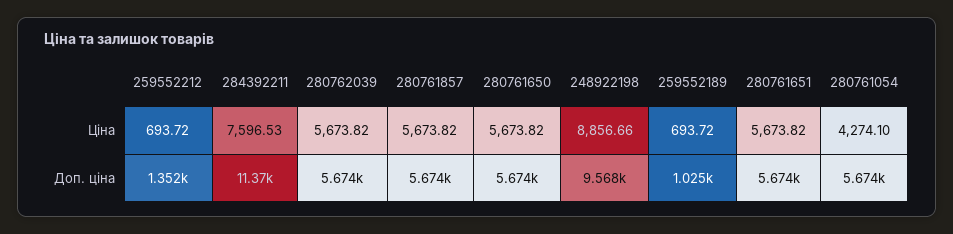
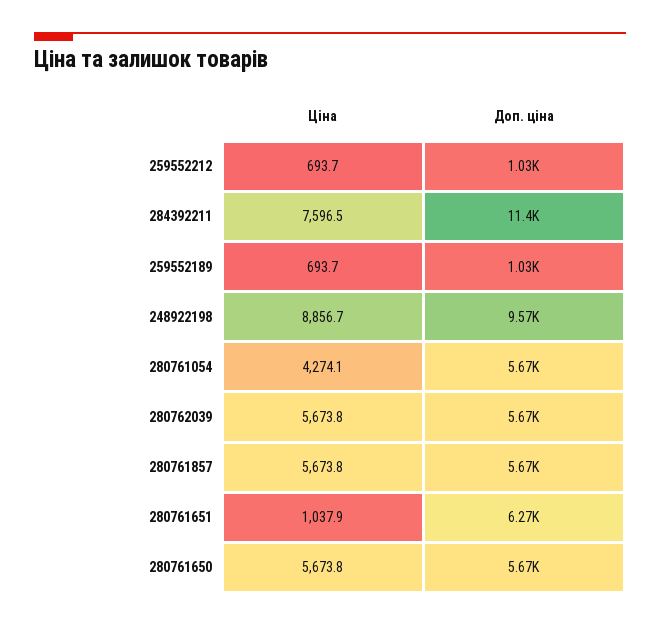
280761651, Ціна: 5673.82 -> 1037.9
259552212, Доп. ціна: 1352 -> 1030
280761651, Доп. ціна: 5674 -> 6270

